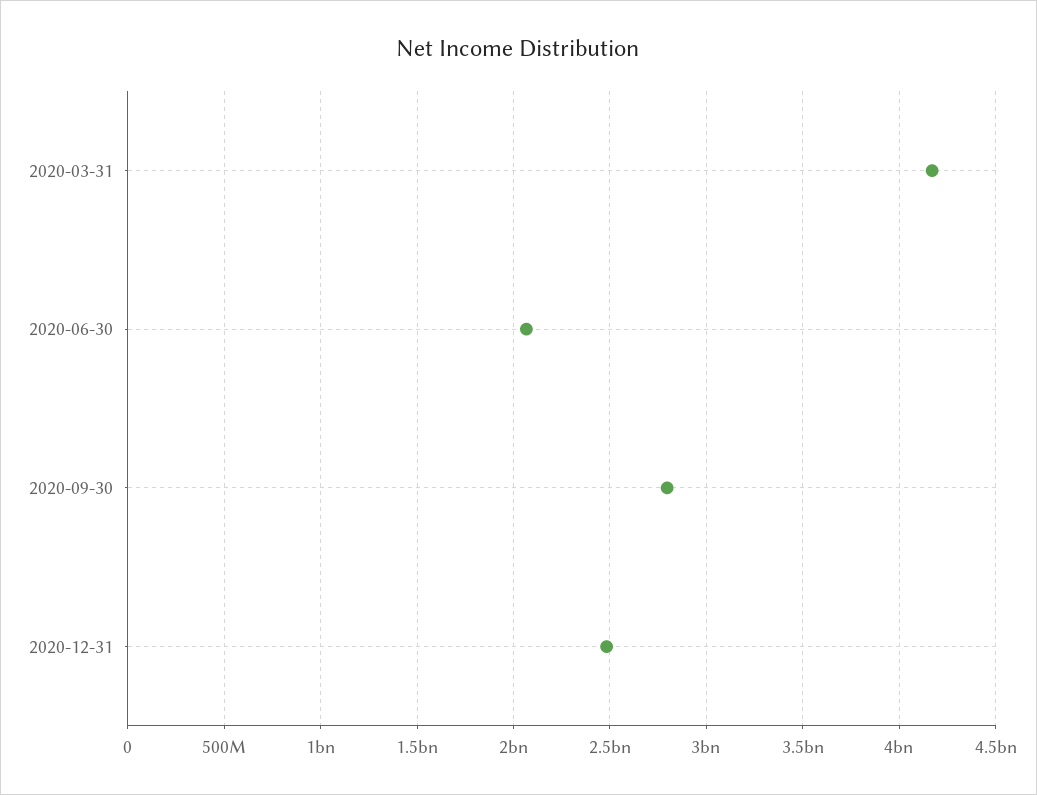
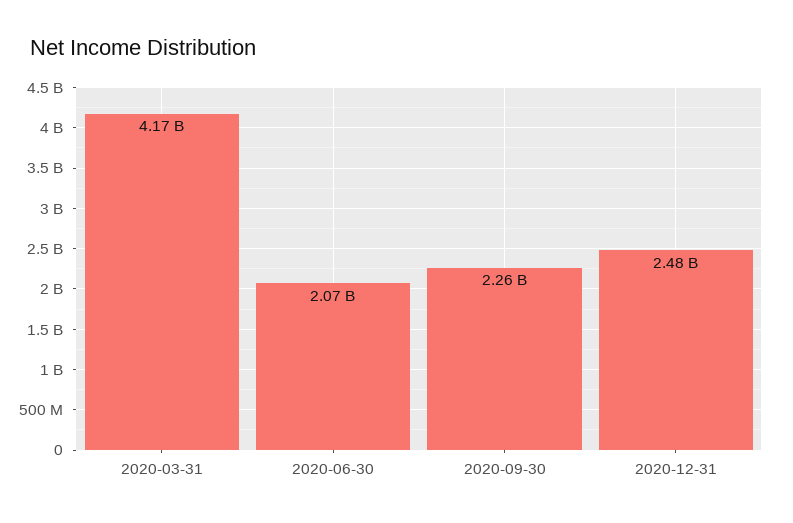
2020-09-30: 2800000000 -> 2260000000

